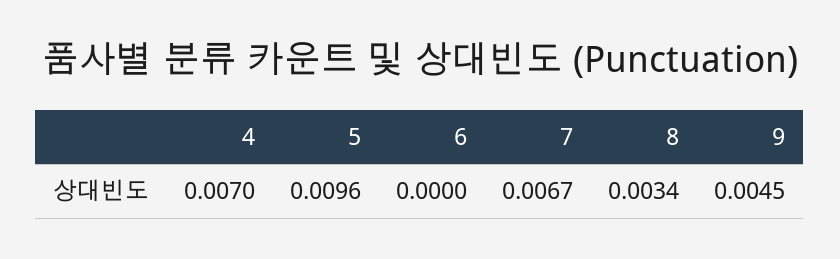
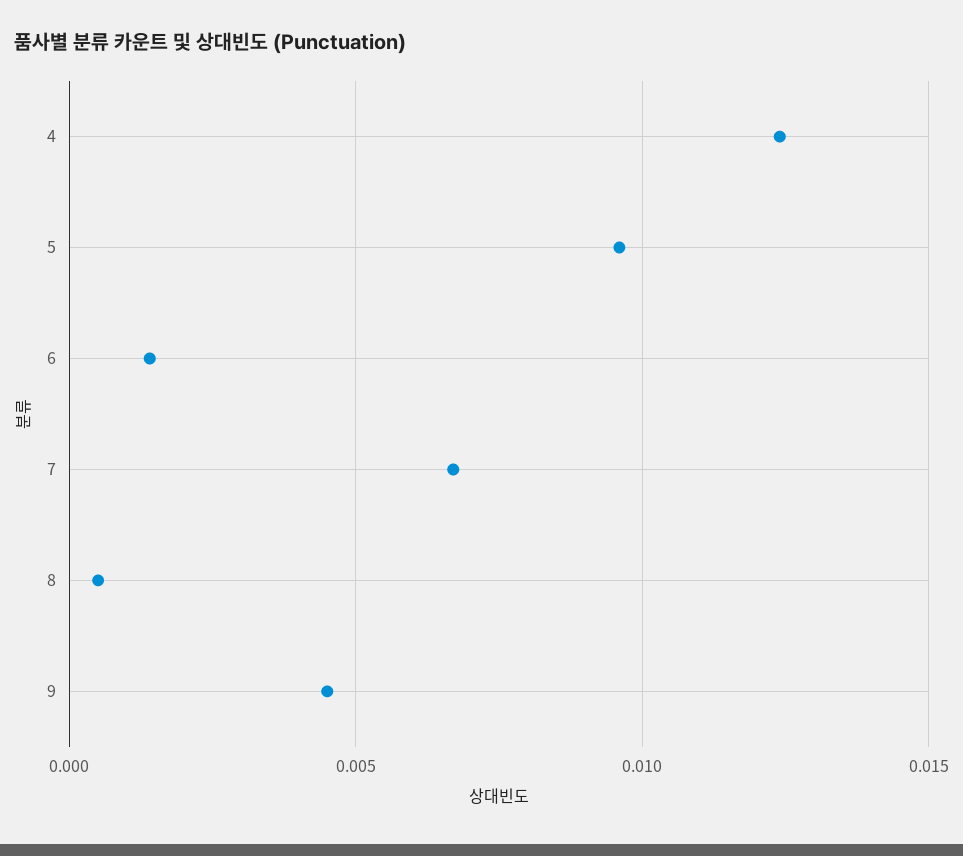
4: 0.007 -> 0.0125
6: 0 -> 0.0015
8: 0.0034 -> 0.0005

